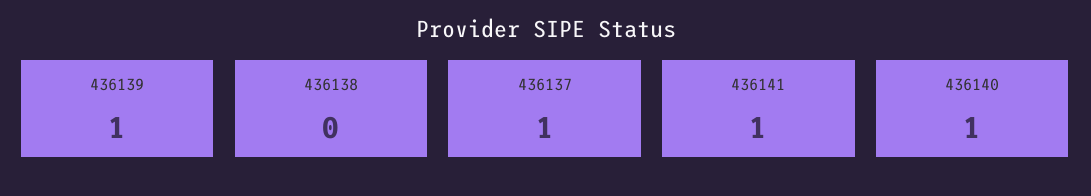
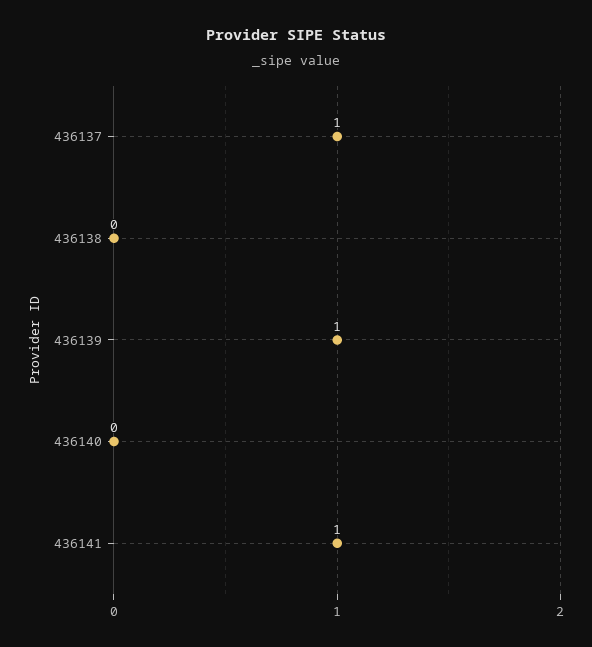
436140: 1 -> 0

